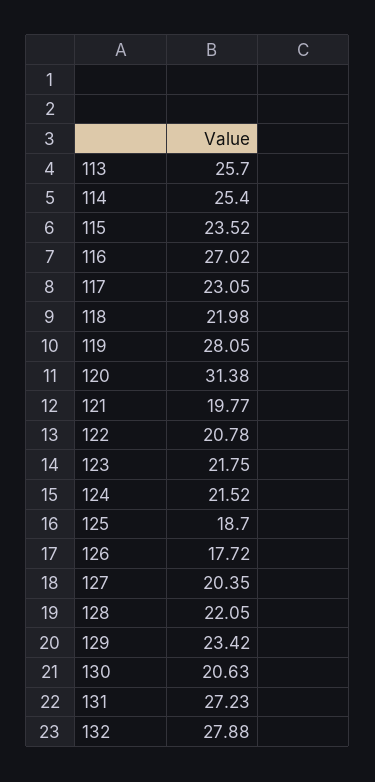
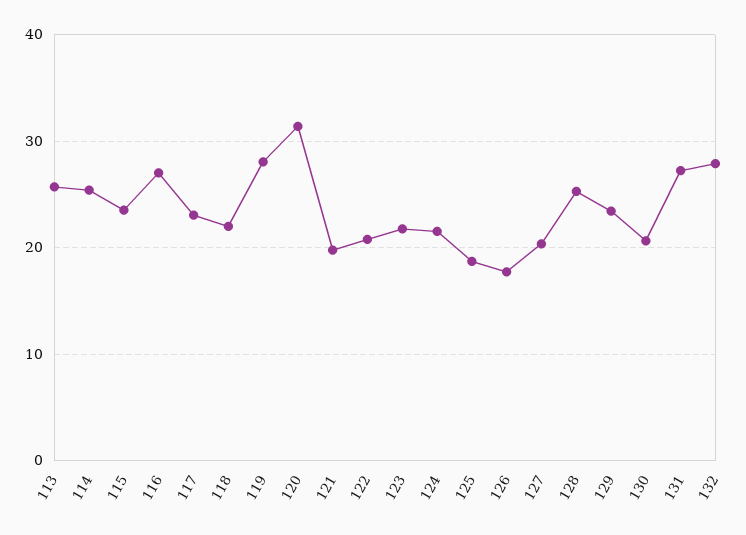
128: 22.05 -> 25

